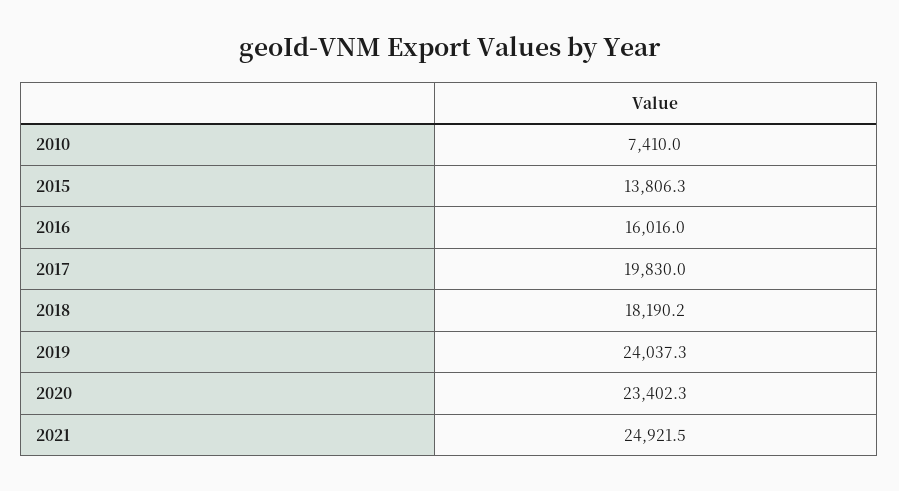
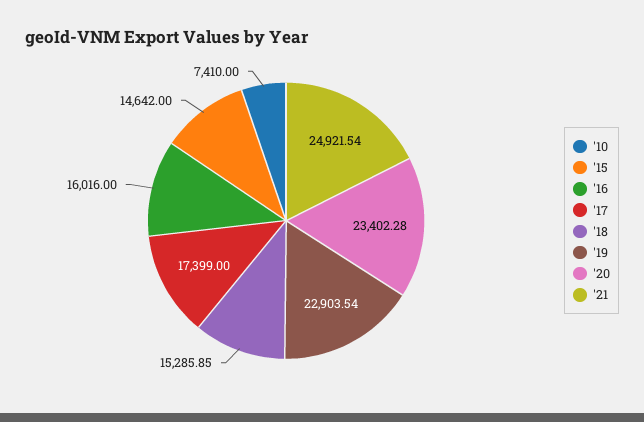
2015: 13806.3 -> 14642
2017: 19830 -> 17399
2018: 18190.2 -> 15285.85
2019: 24037.3 -> 22903.54

